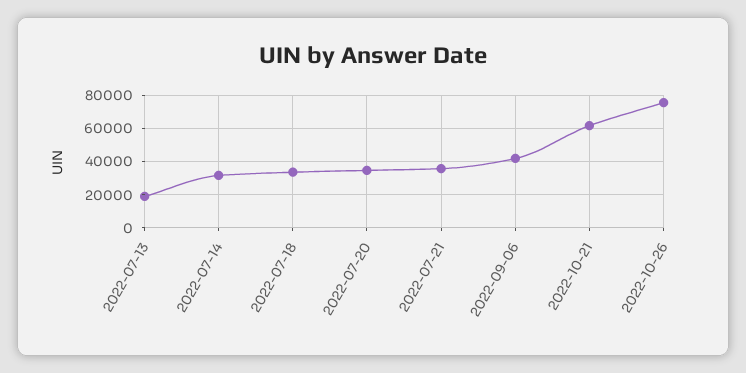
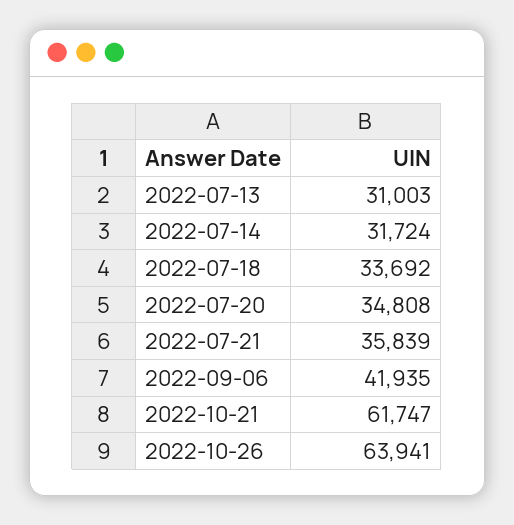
2022-07-13: 20000 -> 31003
2022-10-26: 75000 -> 63941

